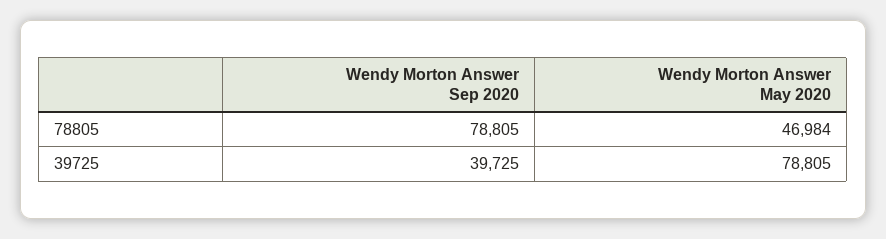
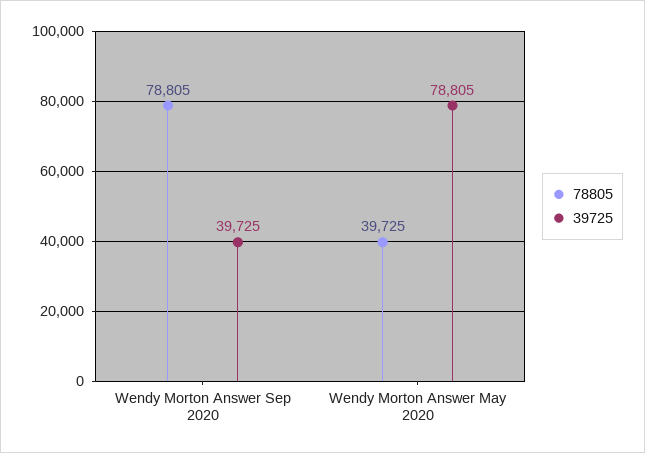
78805, Wendy Morton Answer May 2020: 46984 -> 39725

